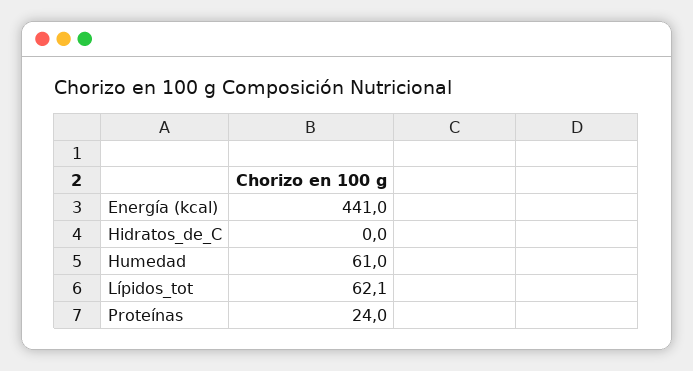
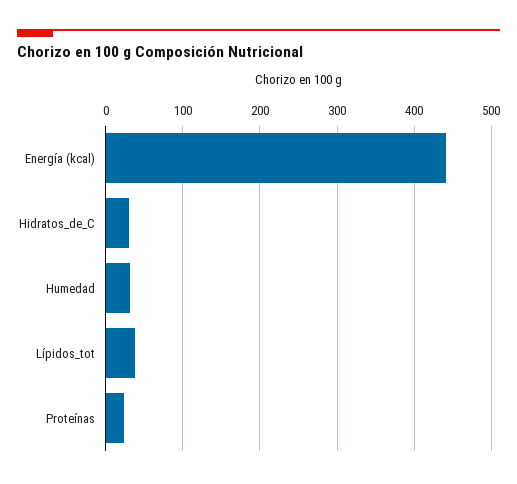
Hidratos_de_C: 0 -> 30
Humedad: 61 -> 30
Lípidos_tot: 62.1 -> 40

